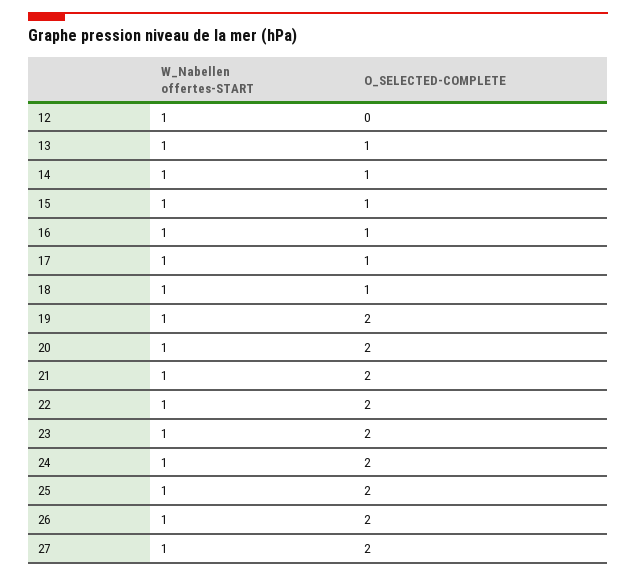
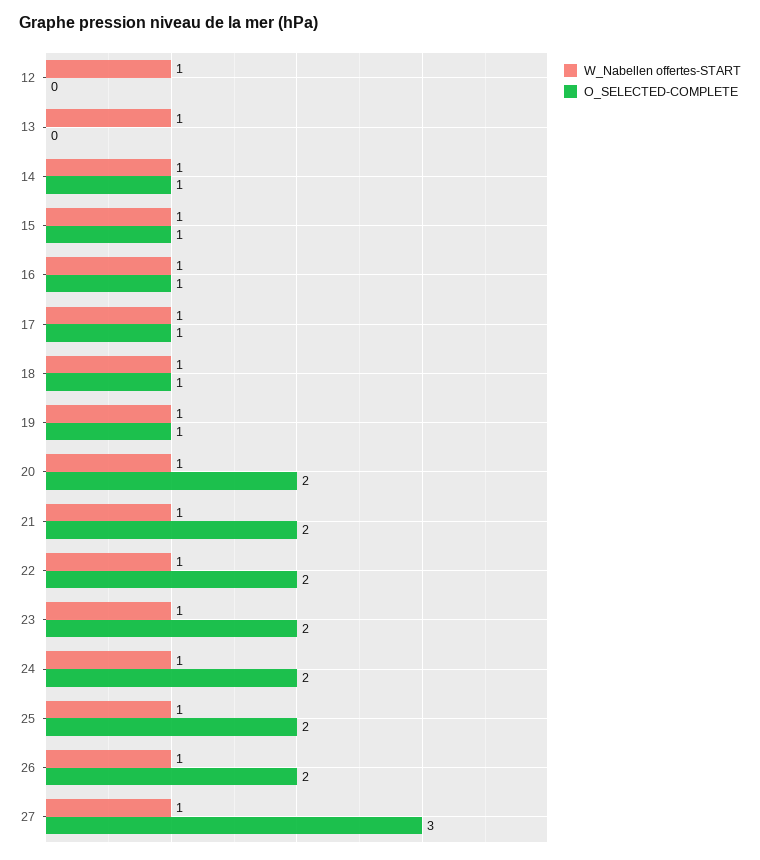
O_SELECTED-COMPLETE, 13: 1 -> 0
O_SELECTED-COMPLETE, 19: 2 -> 1
O_SELECTED-COMPLETE, 27: 2 -> 3

